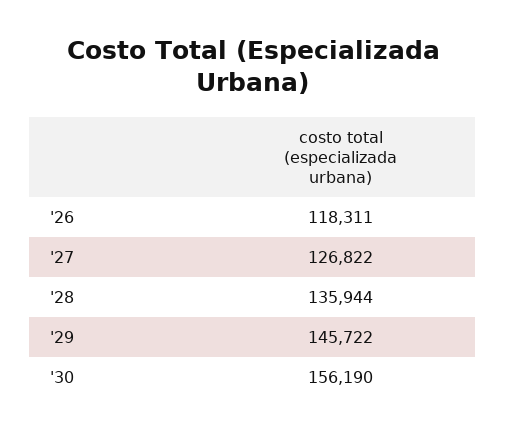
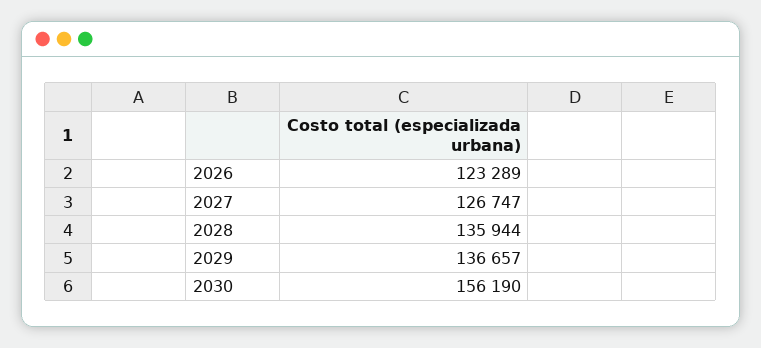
'26: 118311 -> 123289
'27: 126822 -> 126747
'29: 145722 -> 136657

